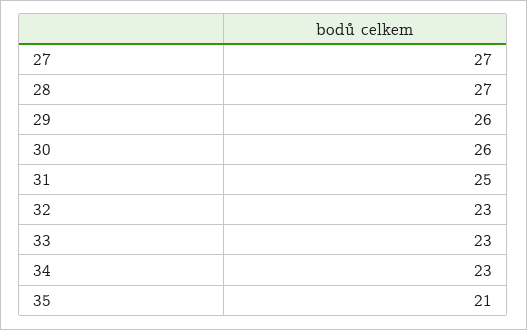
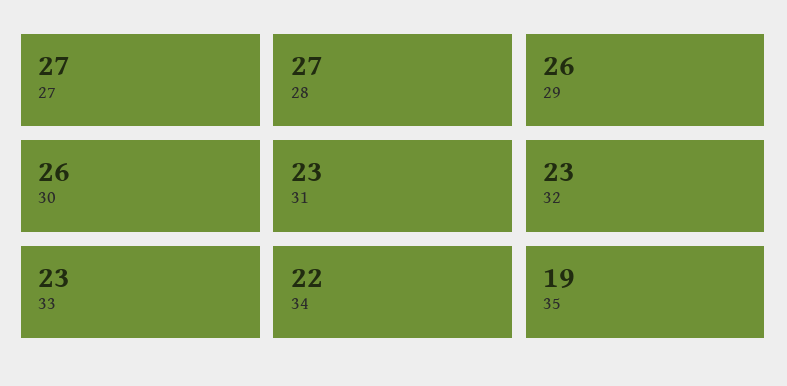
31: 25 -> 23
34: 23 -> 22
35: 21 -> 19

